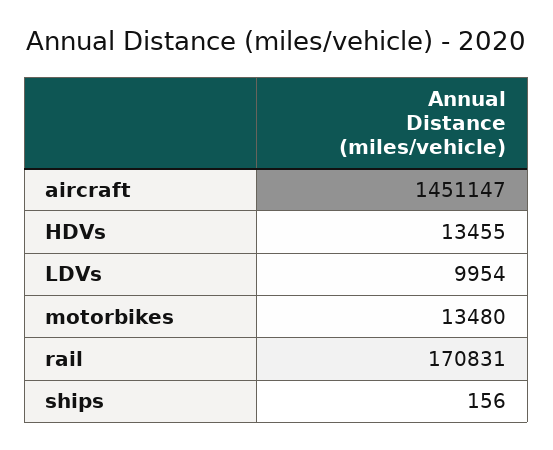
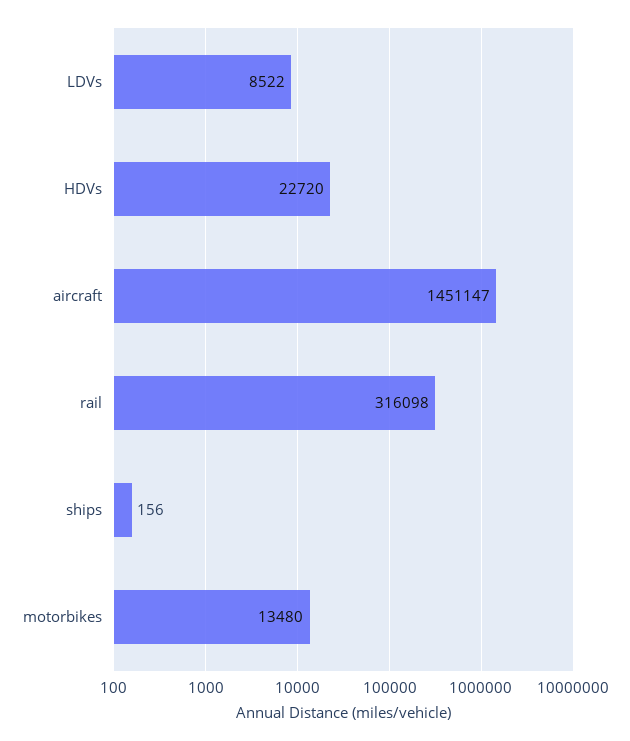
HDVs: 13455 -> 22720
LDVs: 9954 -> 8522
rail: 170831 -> 316098

